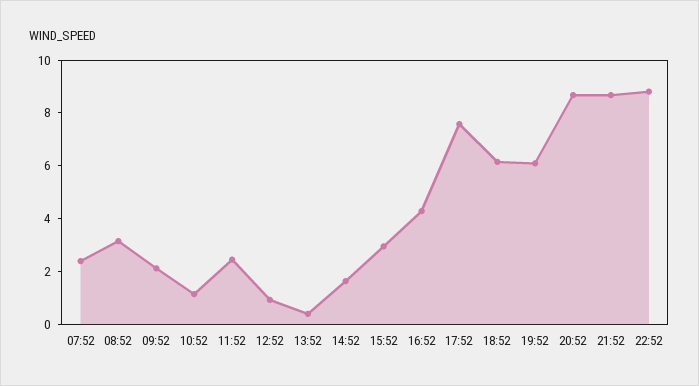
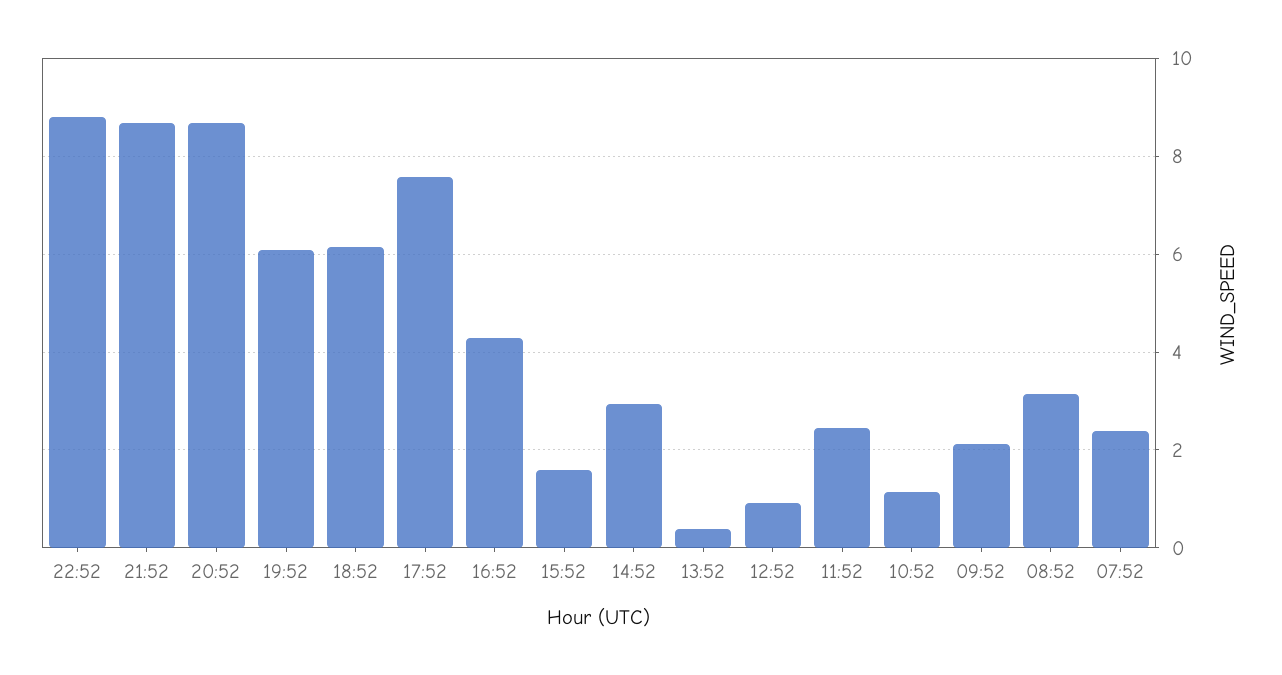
14:52: 1.5 -> 3
15:52: 3 -> 1.6

